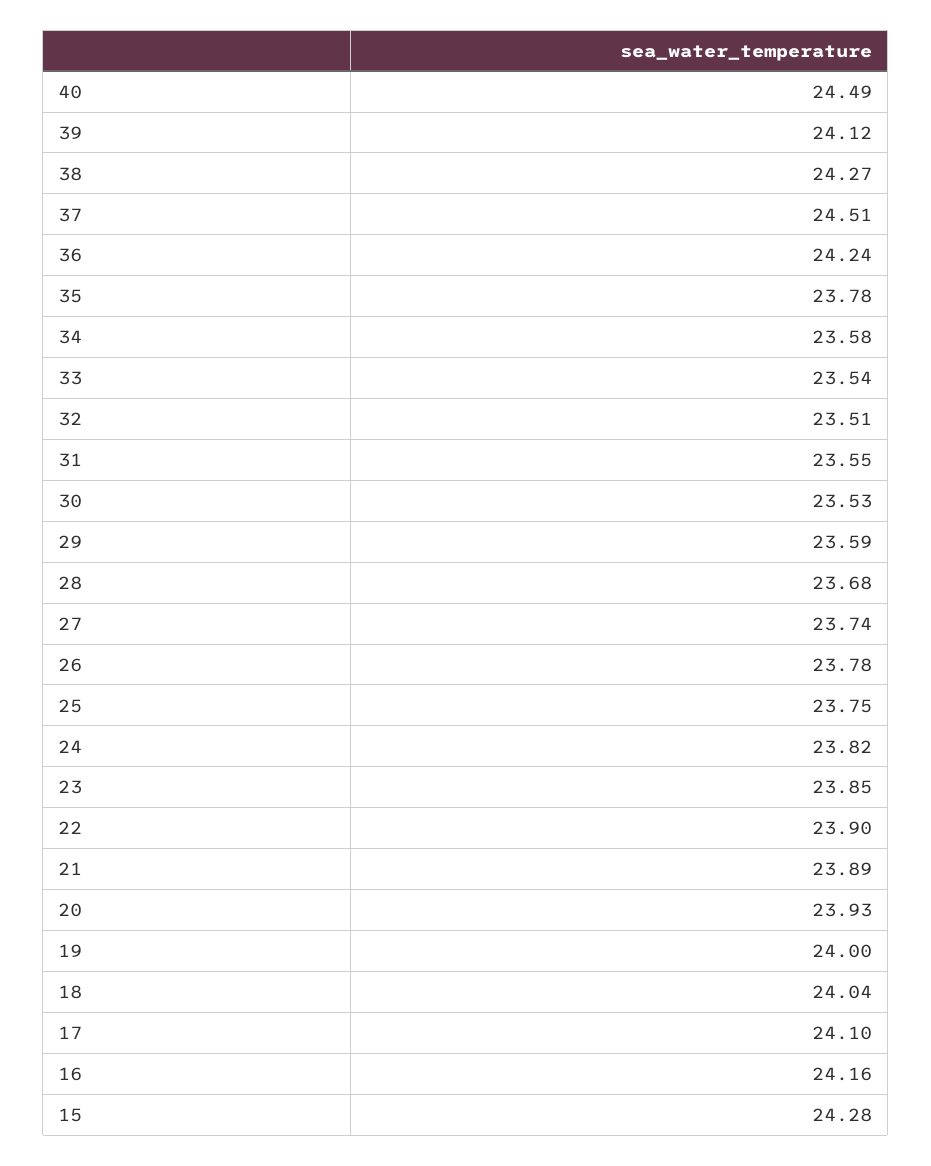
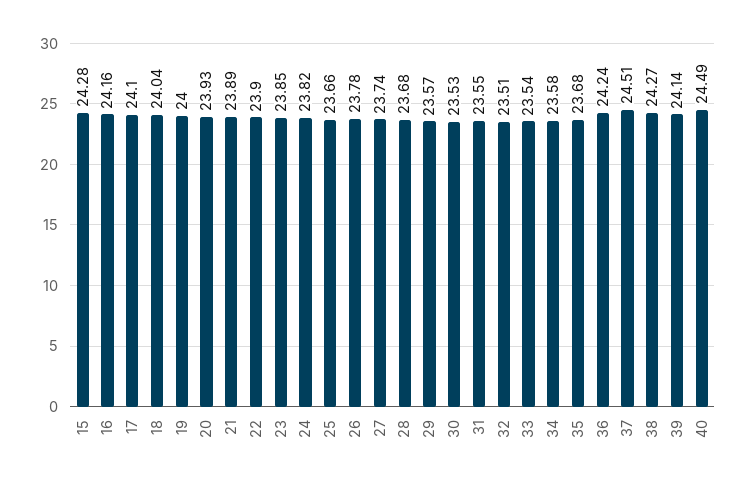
39: 24.12 -> 24.14
35: 23.78 -> 23.68
29: 23.59 -> 23.57
25: 23.75 -> 23.66

